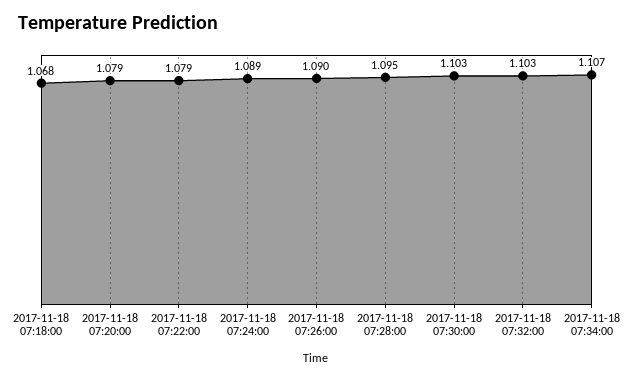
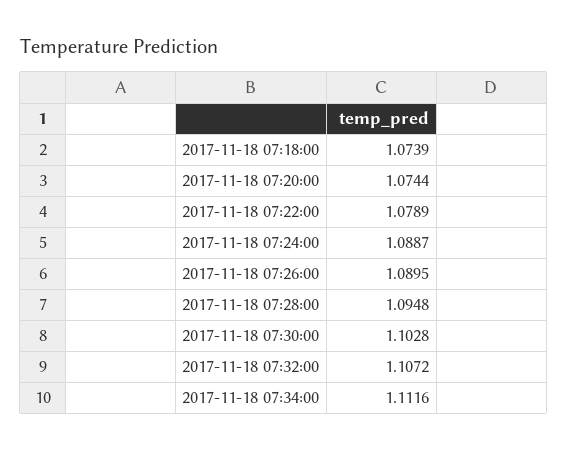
2017-11-18 07:18:00: 1.068 -> 1.0739
2017-11-18 07:20:00: 1.079 -> 1.0744
2017-11-18 07:32:00: 1.103 -> 1.1072
2017-11-18 07:34:00: 1.107 -> 1.1116

